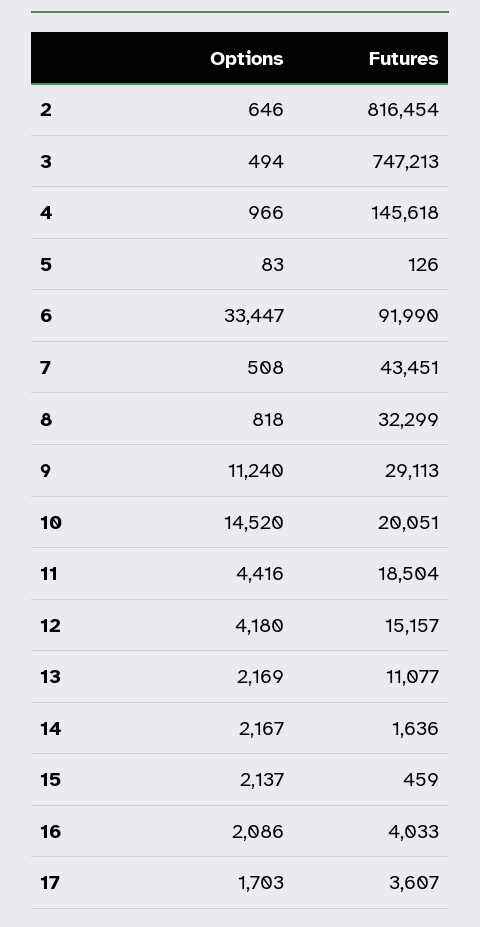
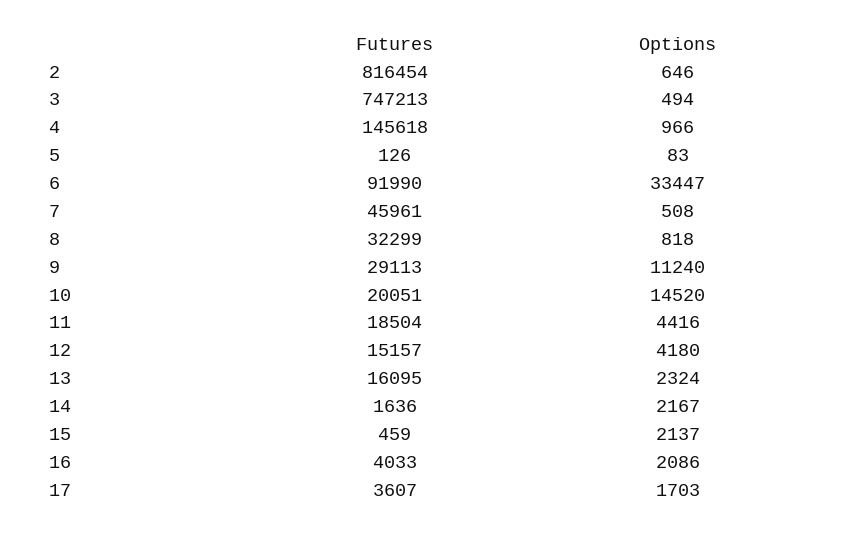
Futures, 7: 43451 -> 45961
Options, 13: 2169 -> 2324
Futures, 13: 11077 -> 16095

